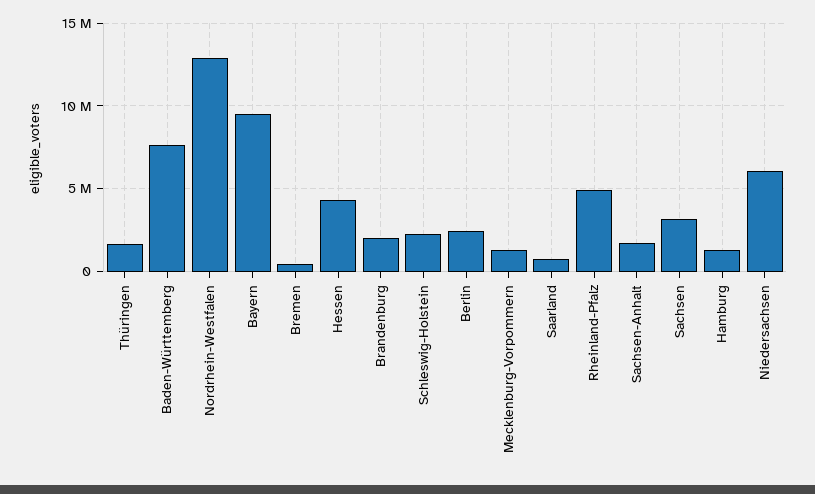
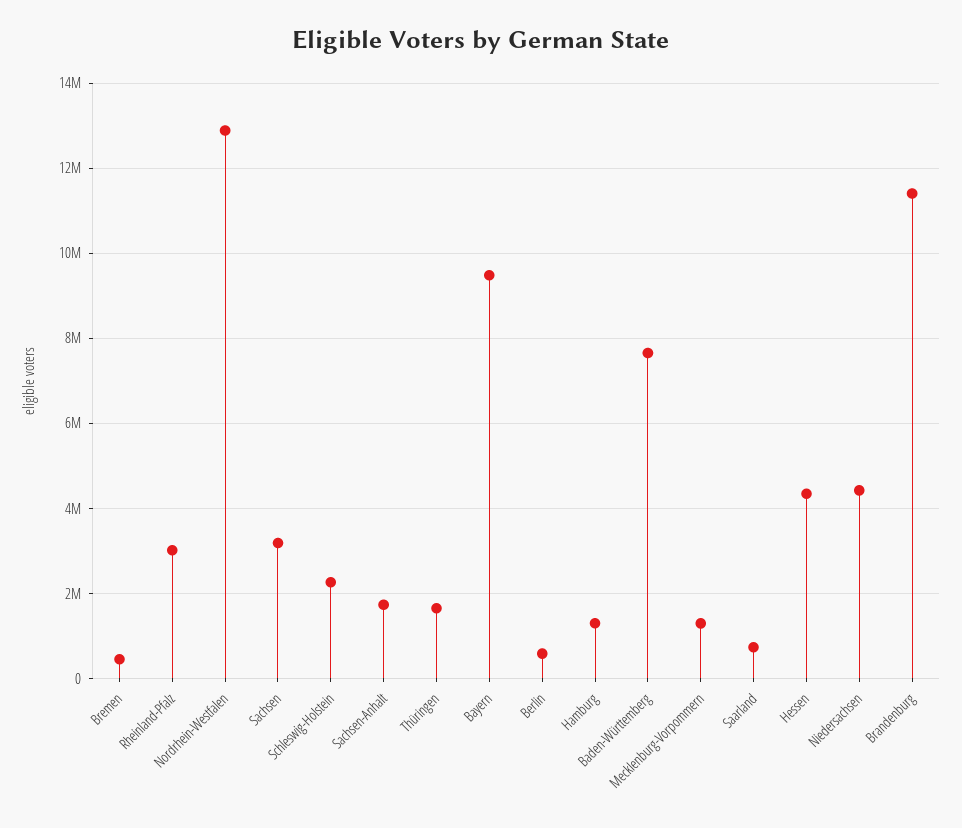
Brandenburg: 2000000 -> 11400000
Berlin: 2500000 -> 600000
Rheinland-Pfalz: 5000000 -> 3000000
Niedersachsen: 6000000 -> 4400000

